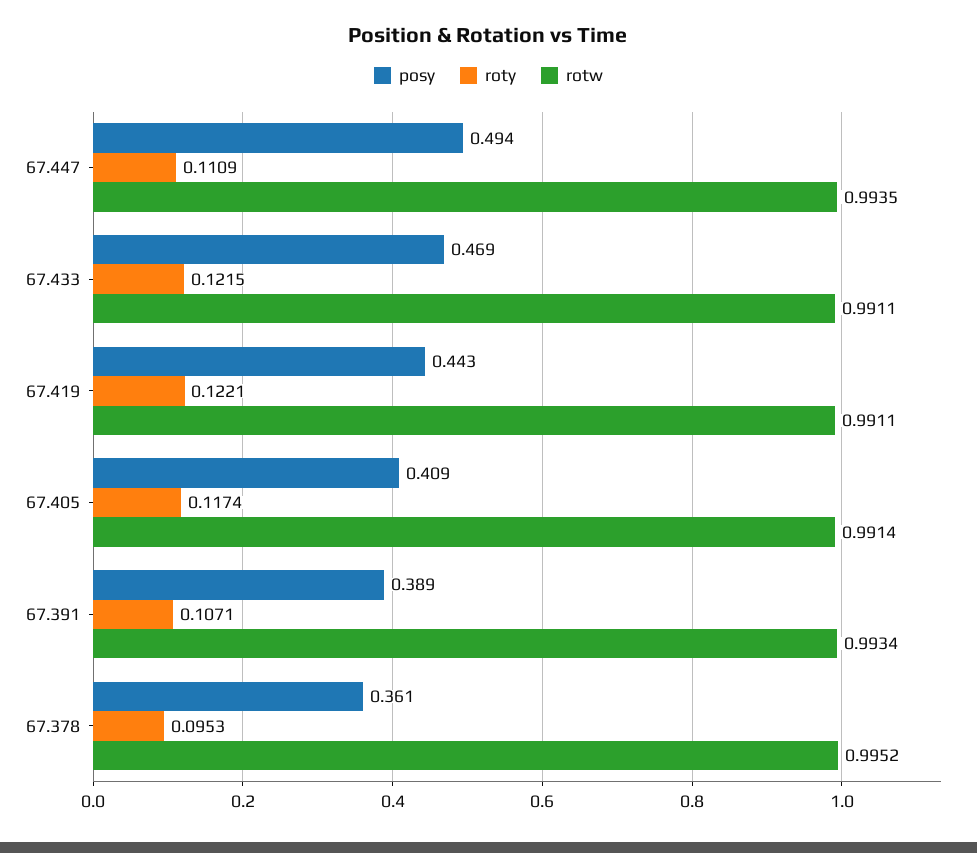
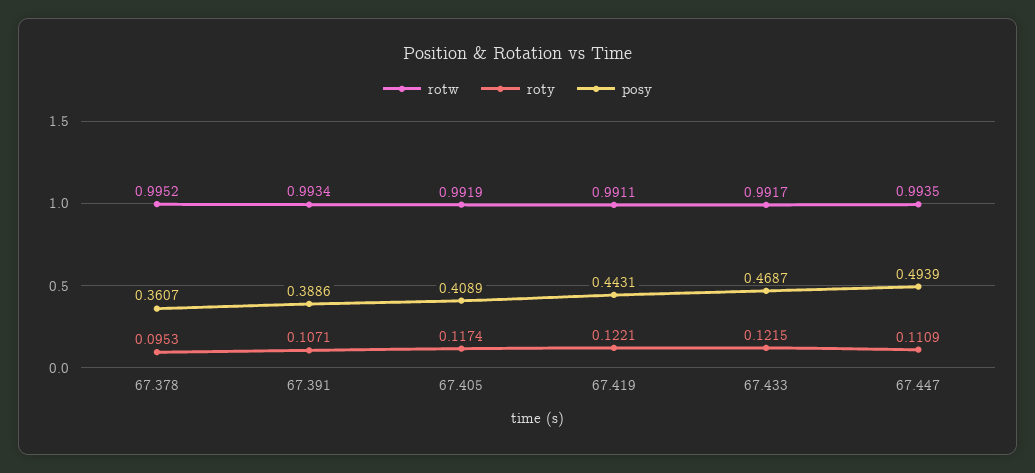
rotw, 67.433: 0.9911 -> 0.9917
rotw, 67.405: 0.9914 -> 0.9919

